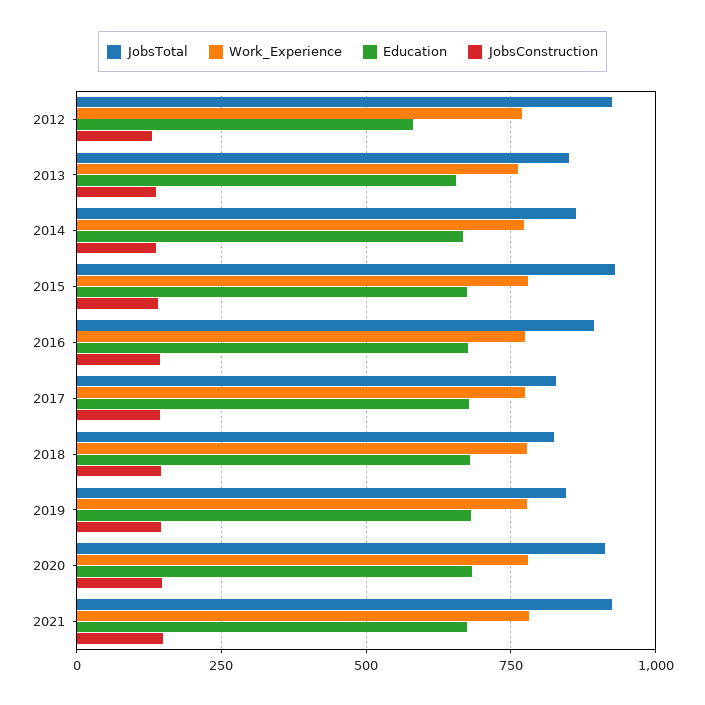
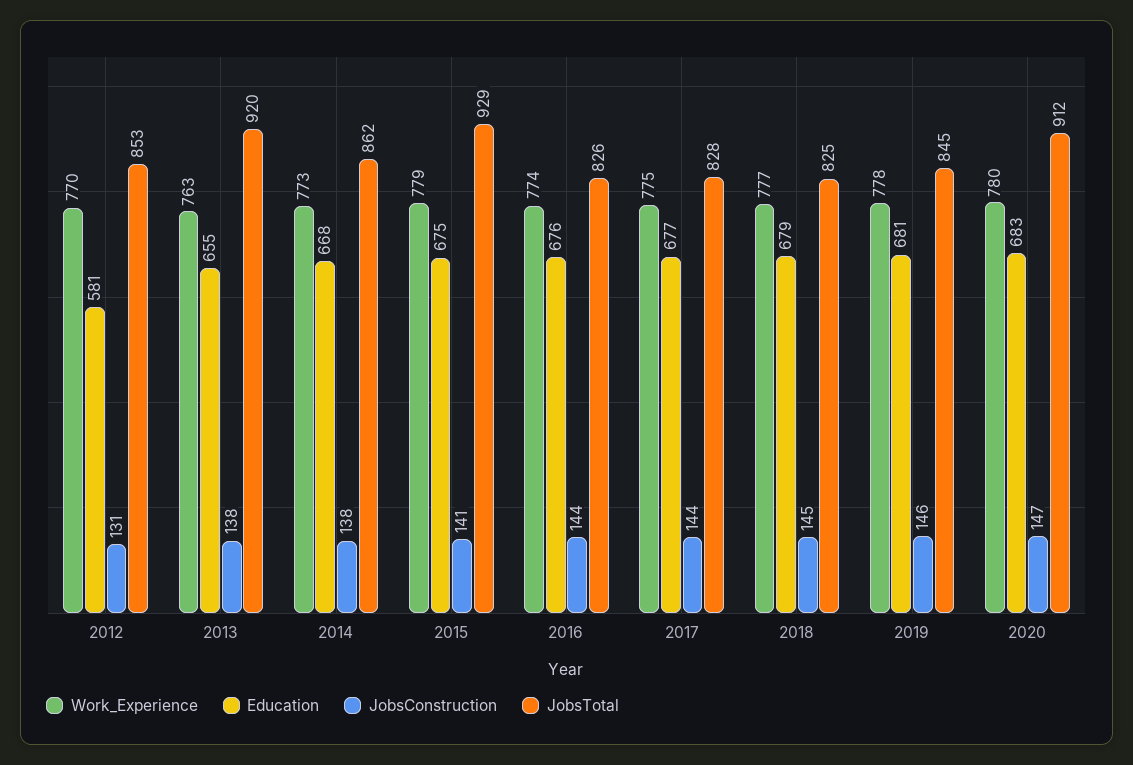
JobsTotal, 2012: 925 -> 853
JobsTotal, 2013: 850 -> 920
JobsTotal, 2016: 900 -> 826
JobsTotal, 2021: 925 -> none
Work_Experience, 2021: 775 -> none
Education, 2021: 675 -> none
JobsConstruction, 2021: 150 -> none

